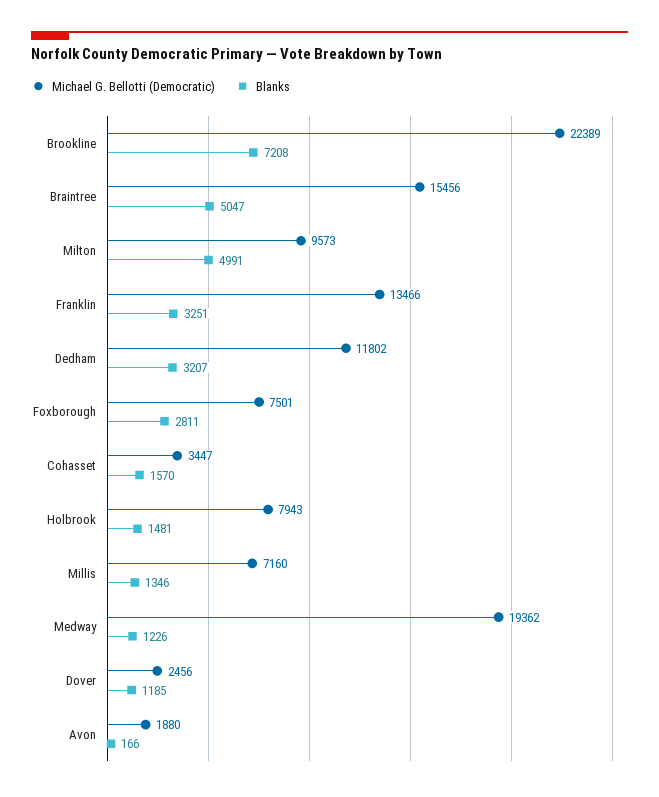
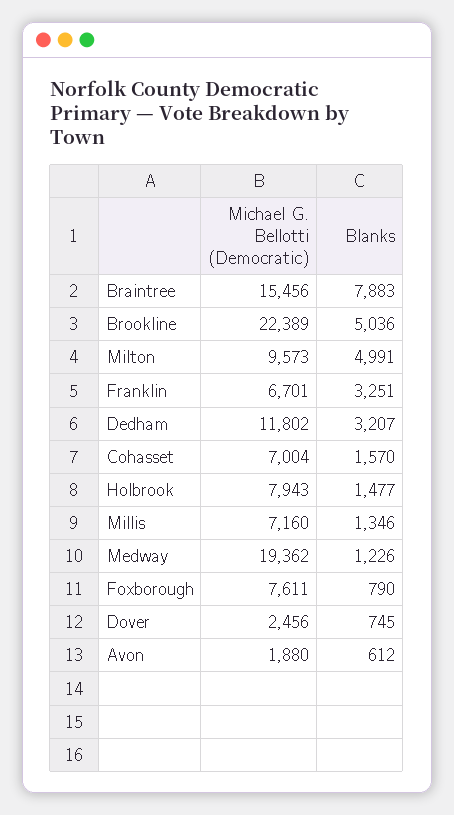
Blanks, Brookline: 7208 -> 5036
Blanks, Braintree: 5047 -> 7883
Michael G. Bellotti (Democratic), Franklin: 13466 -> 6701
Michael G. Bellotti (Democratic), Foxborough: 7501 -> 7611
Blanks, Foxborough: 2811 -> 790
Michael G. Bellotti (Democratic), Cohasset: 3447 -> 7004
Blanks, Holbrook: 1481 -> 1477
Blanks, Dover: 1185 -> 745
Blanks, Avon: 166 -> 612

